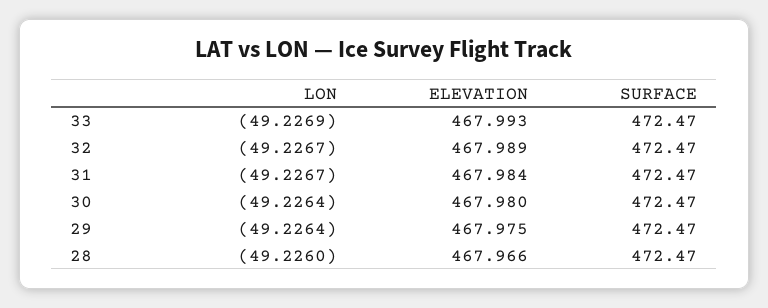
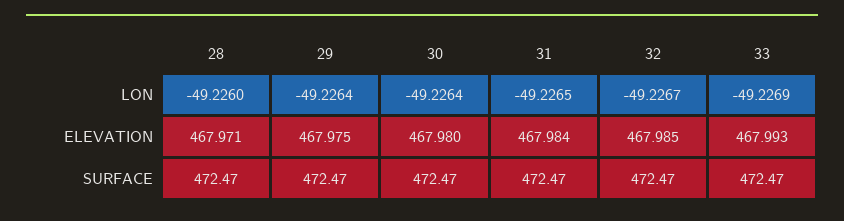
ELEVATION, 32: 467.989 -> 467.985
LON, 31: -49.2267 -> -49.2265
ELEVATION, 28: 467.966 -> 467.971

